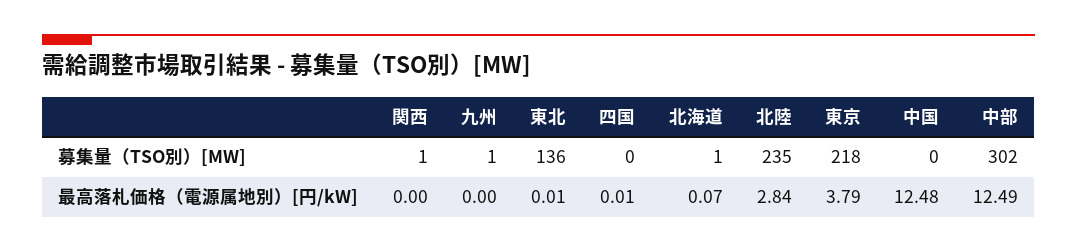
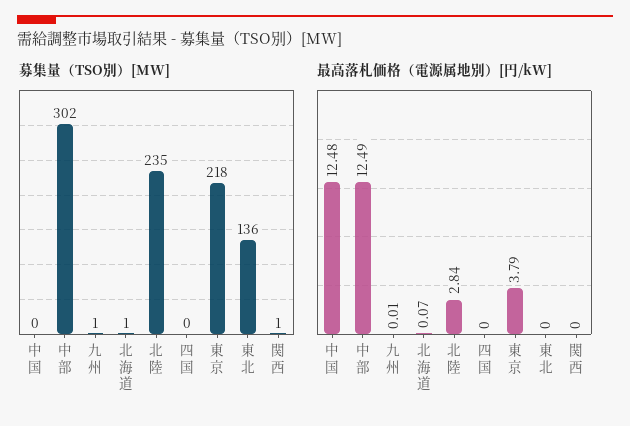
最高落札価格（電源属地別）[円/kW], 九州: 0 -> 0.01
最高落札価格（電源属地別）[円/kW], 東北: 0.01 -> 0
最高落札価格（電源属地別）[円/kW], 四国: 0.01 -> 0

